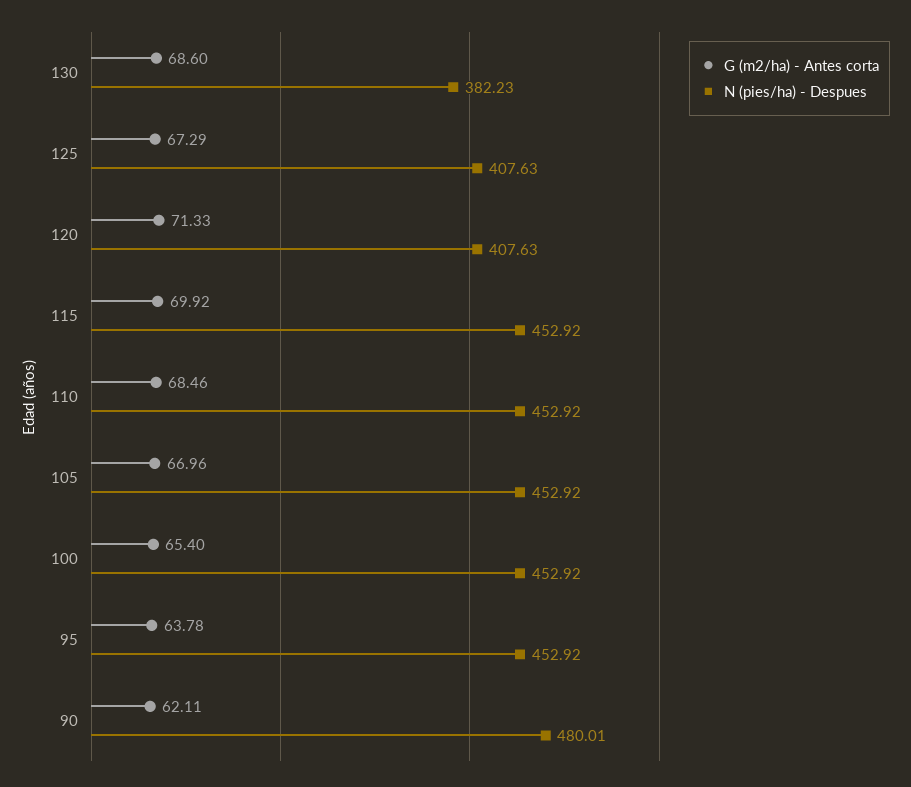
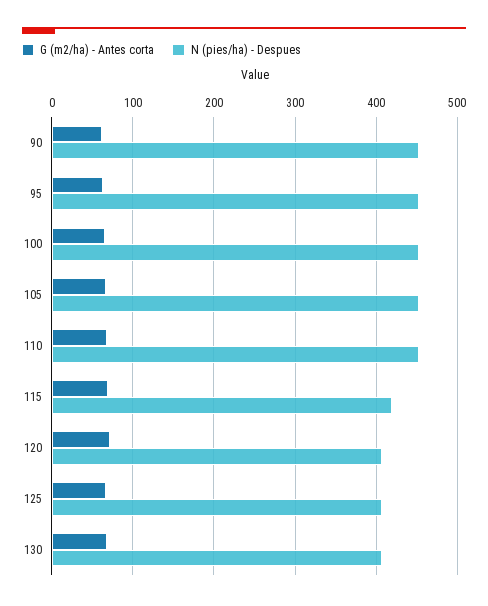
N (pies/ha) - Despues, 130: 382.23 -> 410
N (pies/ha) - Despues, 115: 452.92 -> 420
N (pies/ha) - Despues, 90: 480.01 -> 450

